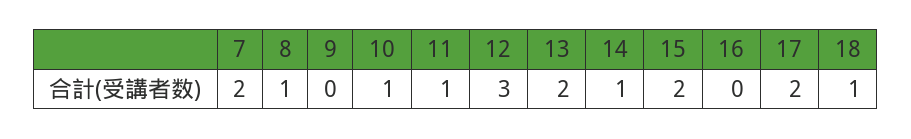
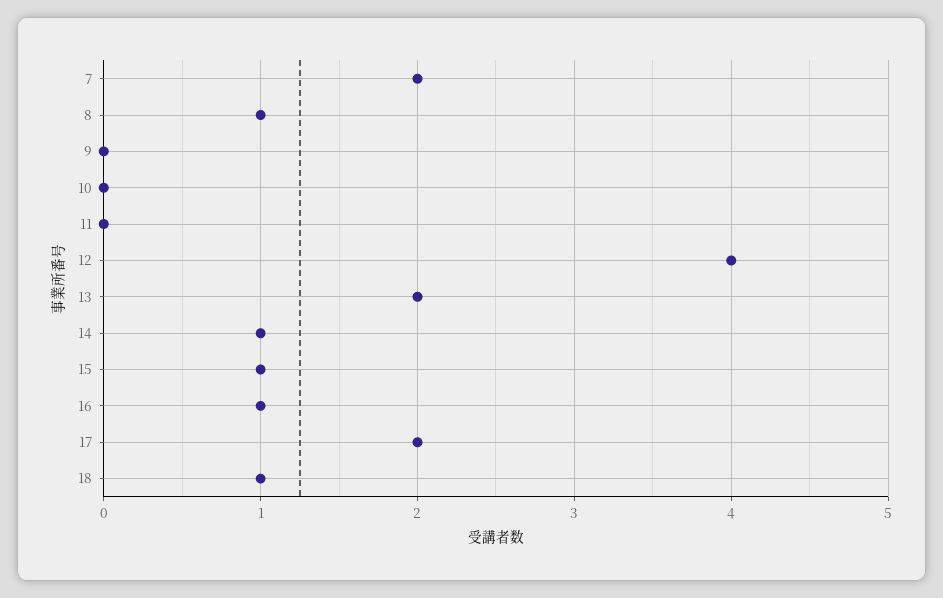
10: 1 -> 0
11: 1 -> 0
12: 3 -> 4
15: 2 -> 1
16: 0 -> 1

